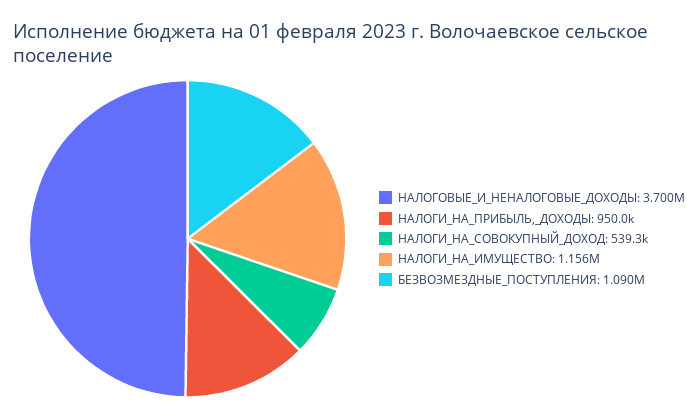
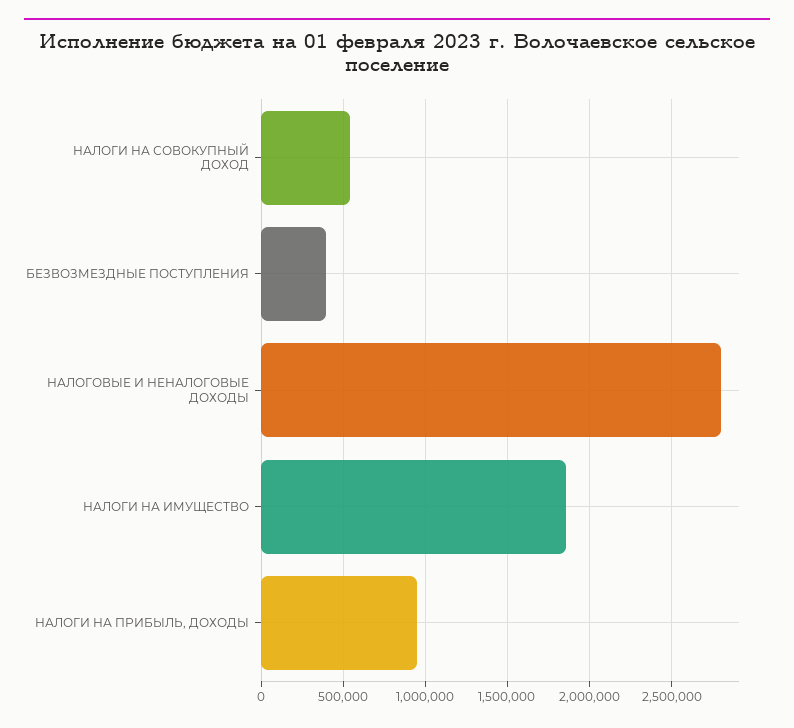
НАЛОГОВЫЕ_И_НЕНАЛОГОВЫЕ_ДОХОДЫ: 3700000 -> 2800000
НАЛОГИ_НА_ИМУЩЕСТВО: 1156000 -> 1850000
БЕЗВОЗМЕЗДНЫЕ_ПОСТУПЛЕНИЯ: 1090000 -> 400000

